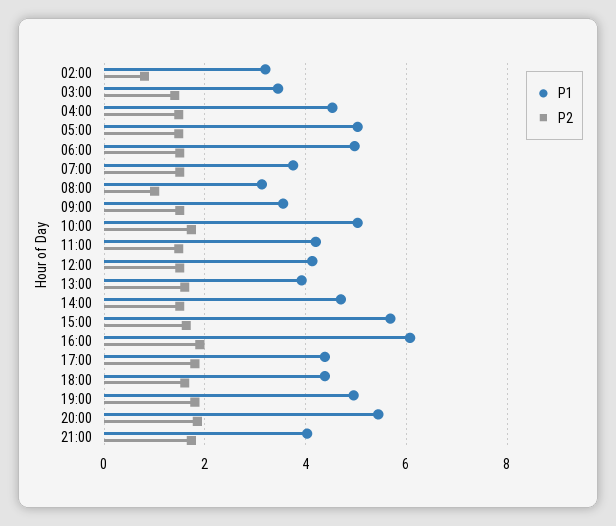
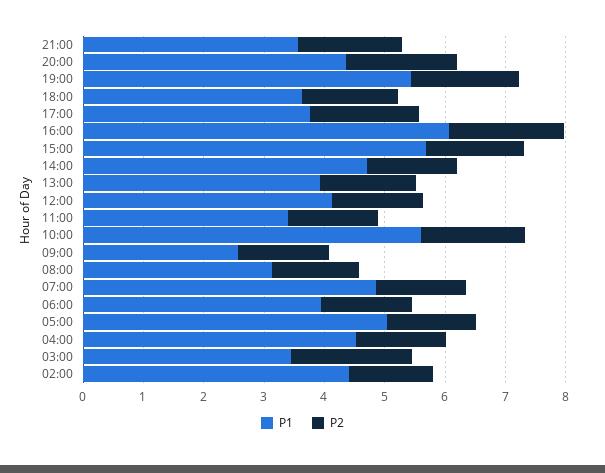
P1, 02:00: 3.2 -> 4.4
P2, 02:00: 0.8 -> 1.4
P2, 03:00: 1.4 -> 2
P1, 06:00: 5 -> 4
P1, 07:00: 3.8 -> 4.8
P2, 08:00: 1 -> 1.4
P1, 09:00: 3.6 -> 2.6
P1, 10:00: 5 -> 5.6
P1, 11:00: 4.2 -> 3.4
P1, 17:00: 4.4 -> 3.8
P1, 18:00: 4.4 -> 3.6
P1, 19:00: 5 -> 5.4
P1, 20:00: 5.4 -> 4.4
P1, 21:00: 4 -> 3.6

